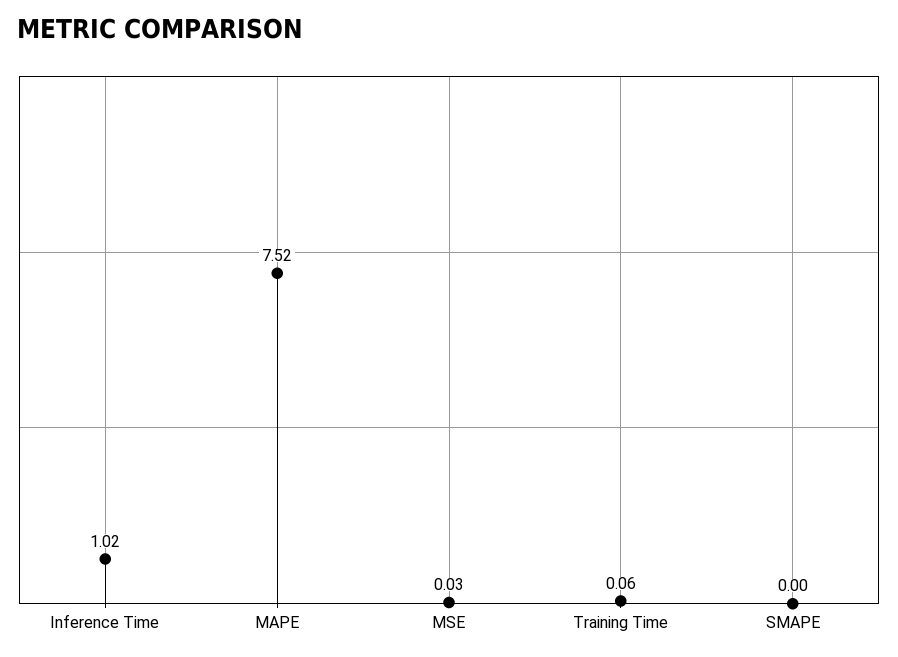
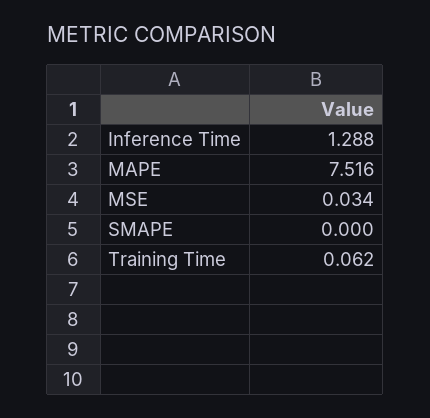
Inference Time: 1.02 -> 1.288

